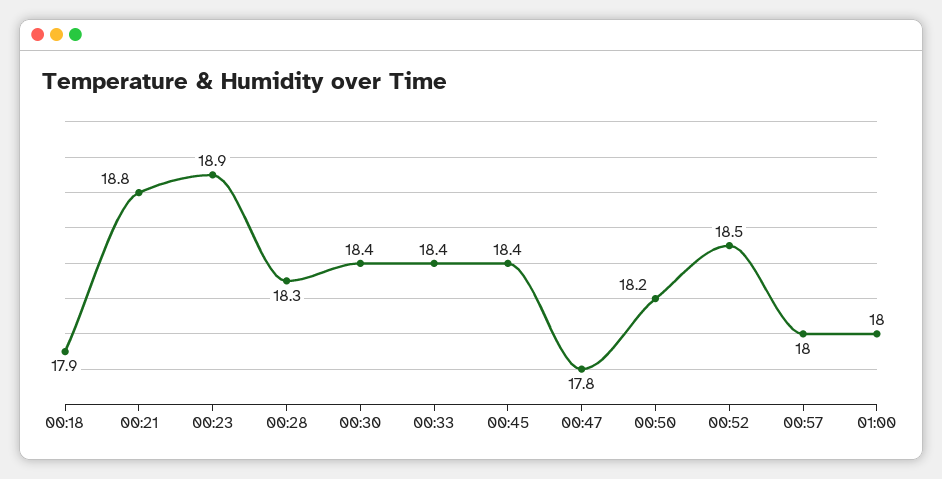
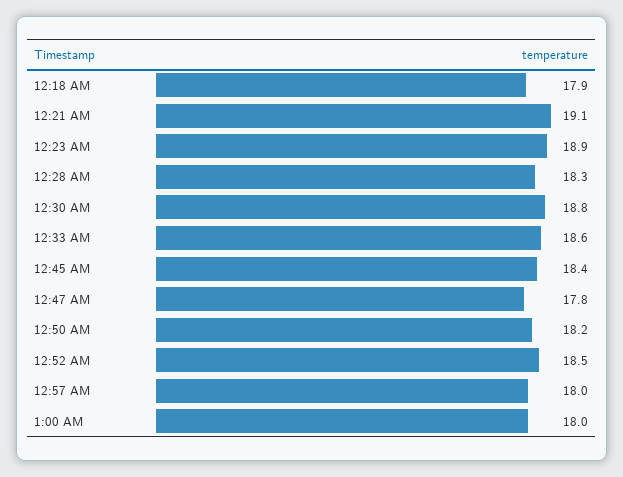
00:21: 18.8 -> 19.1
00:30: 18.4 -> 18.8
00:33: 18.4 -> 18.6

